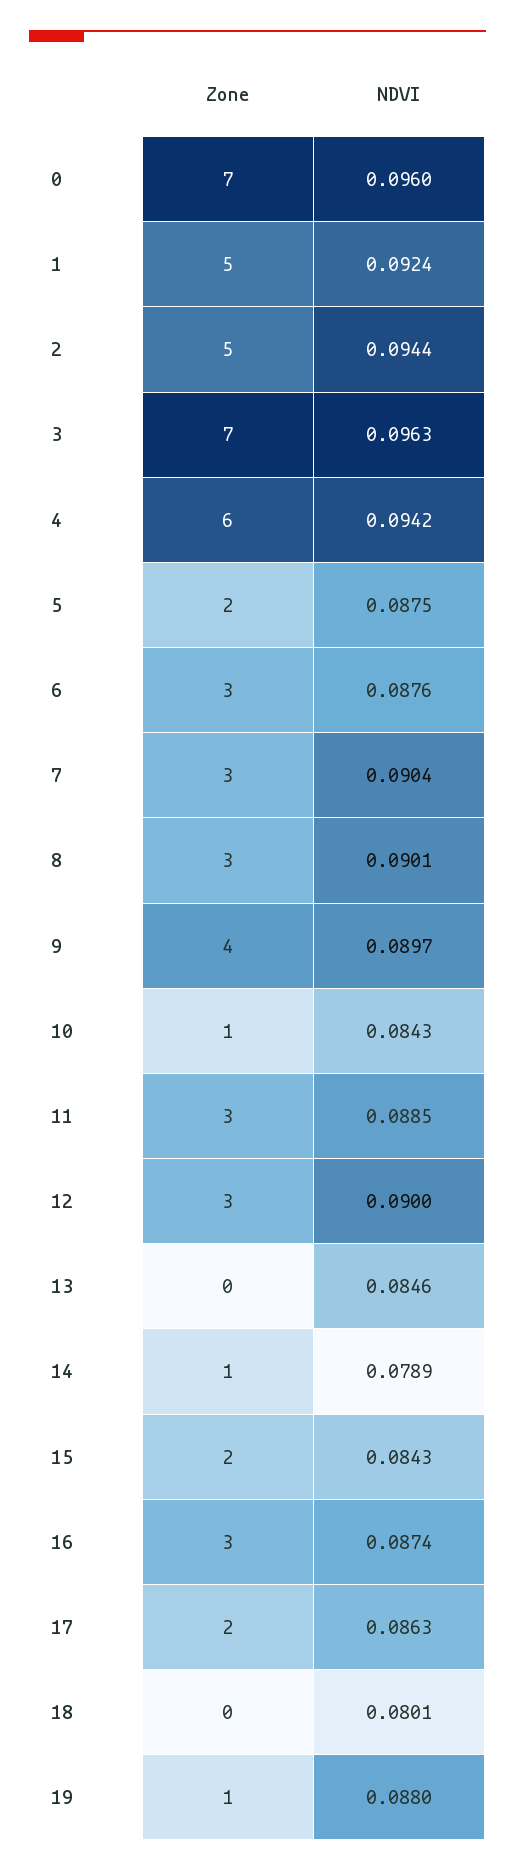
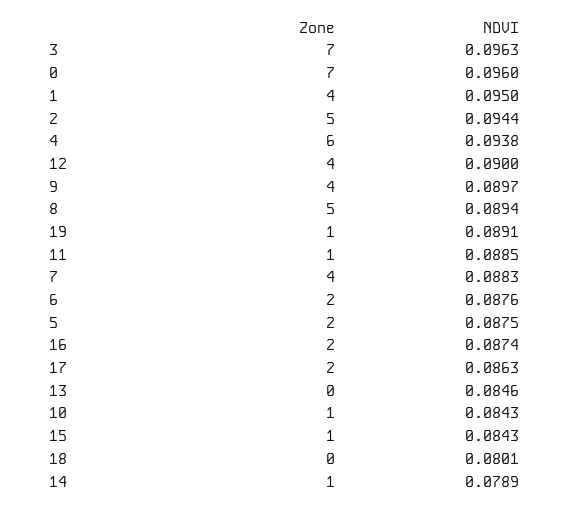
Zone, 1: 5 -> 4
NDVI, 1: 0.0924 -> 0.095
NDVI, 4: 0.0942 -> 0.0938
Zone, 6: 3 -> 2
Zone, 7: 3 -> 4
NDVI, 7: 0.0904 -> 0.0883
Zone, 8: 3 -> 5
NDVI, 8: 0.0901 -> 0.0894
Zone, 11: 3 -> 1
Zone, 12: 3 -> 4
Zone, 15: 2 -> 1
Zone, 16: 3 -> 2
NDVI, 19: 0.088 -> 0.0891

